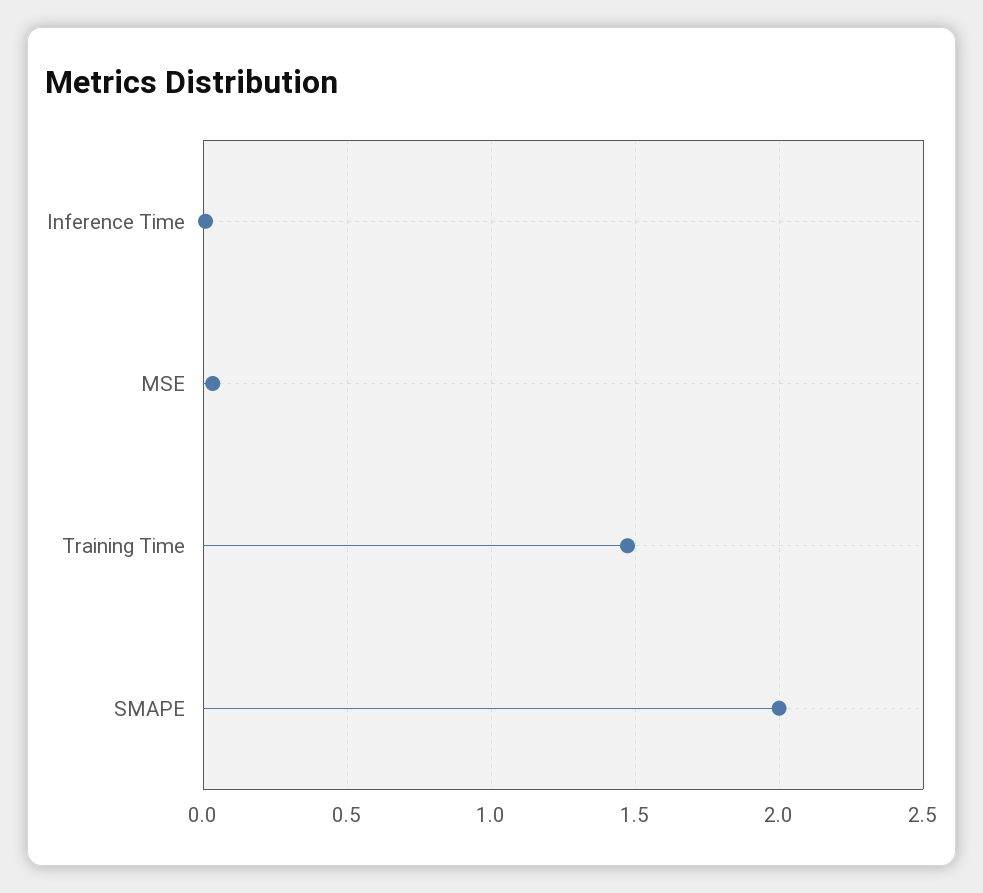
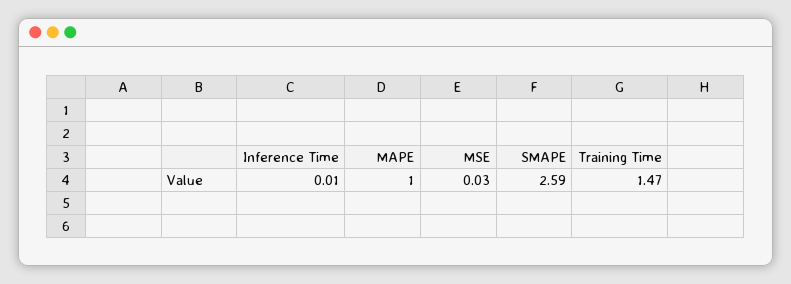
SMAPE: 2 -> 2.59
MAPE: none -> 1

